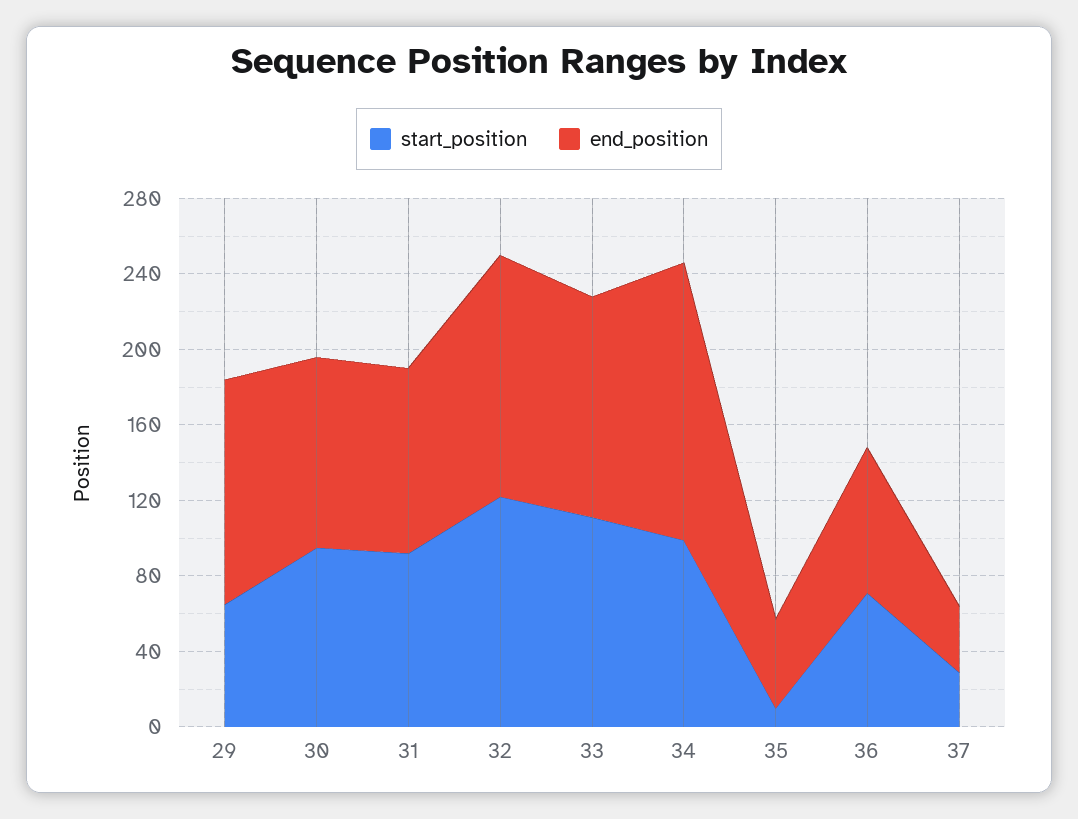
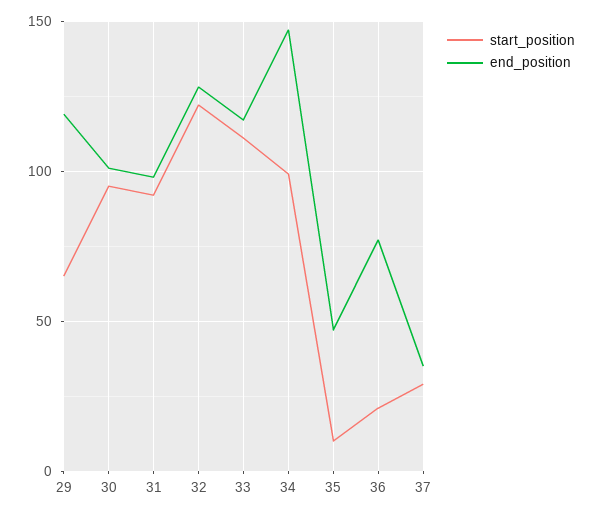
start_position, 36: 70 -> 20

